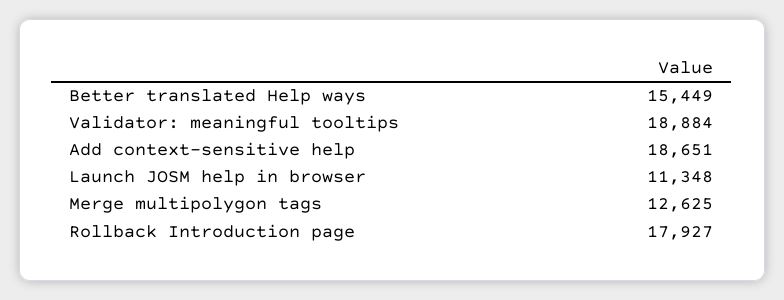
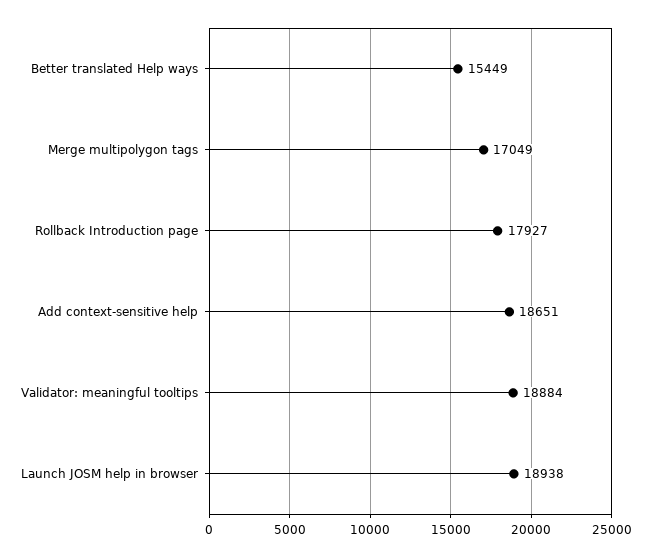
Launch JOSM help in browser: 11348 -> 18938
Merge multipolygon tags: 12625 -> 17049

